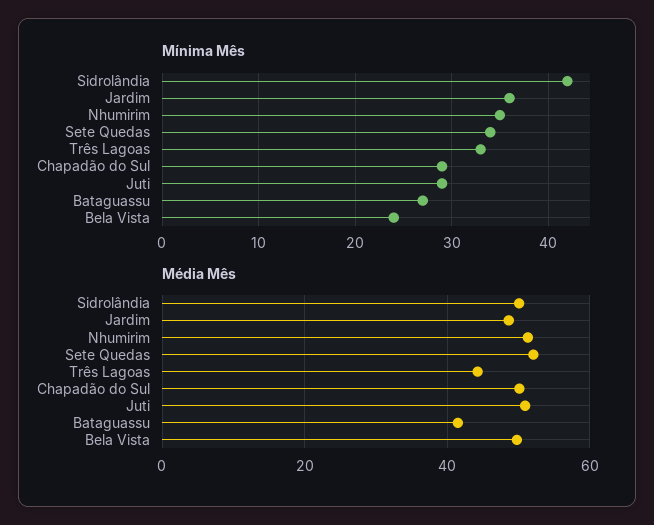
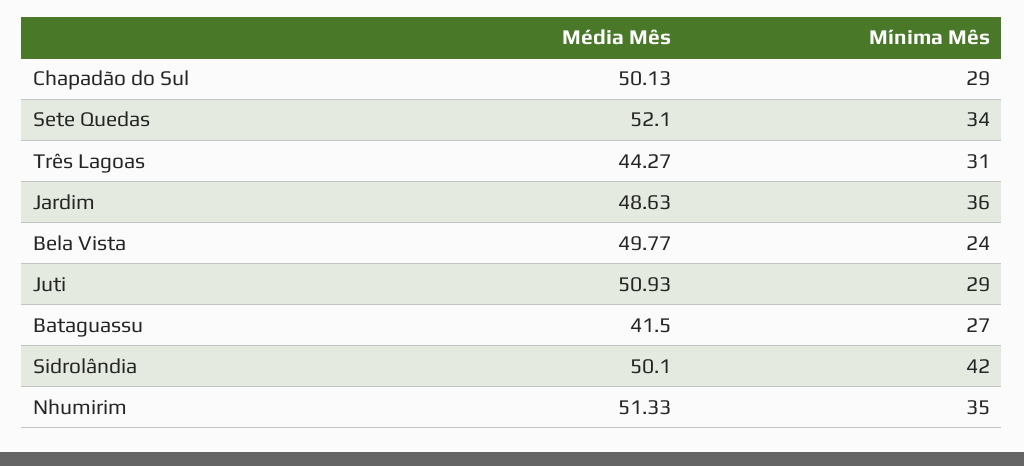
Mínima Mês, Três Lagoas: 33 -> 31

